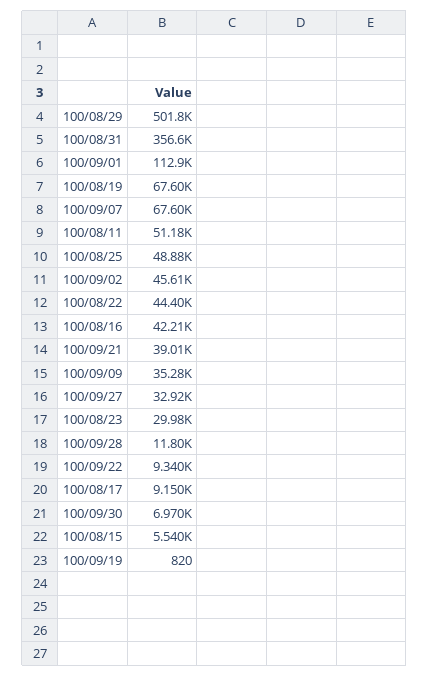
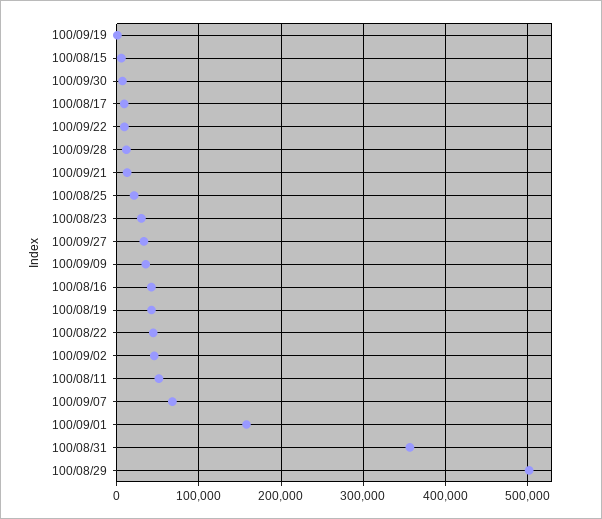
100/09/01: 112900 -> 160000
100/08/19: 67600 -> 40000
100/08/25: 48880 -> 20000
100/09/21: 39010 -> 10000

